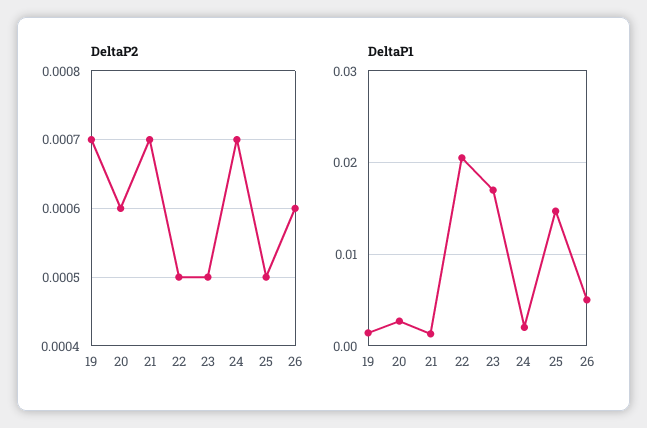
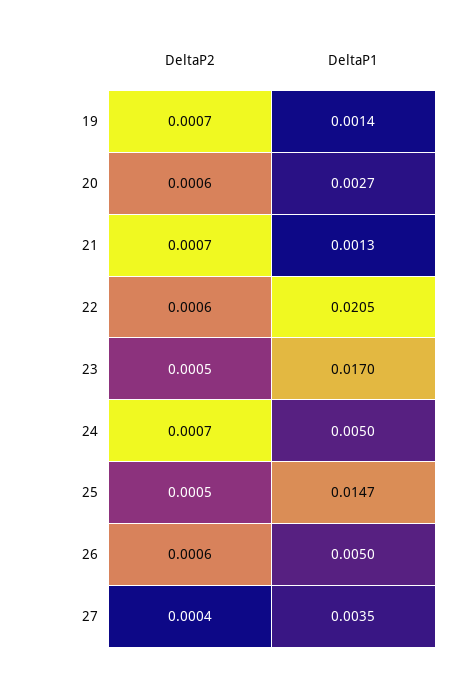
DeltaP2, 22: 0.0005 -> 0.0006
DeltaP1, 24: 0.002 -> 0.005
DeltaP2, 27: none -> 0.0004
DeltaP1, 27: none -> 0.0035

